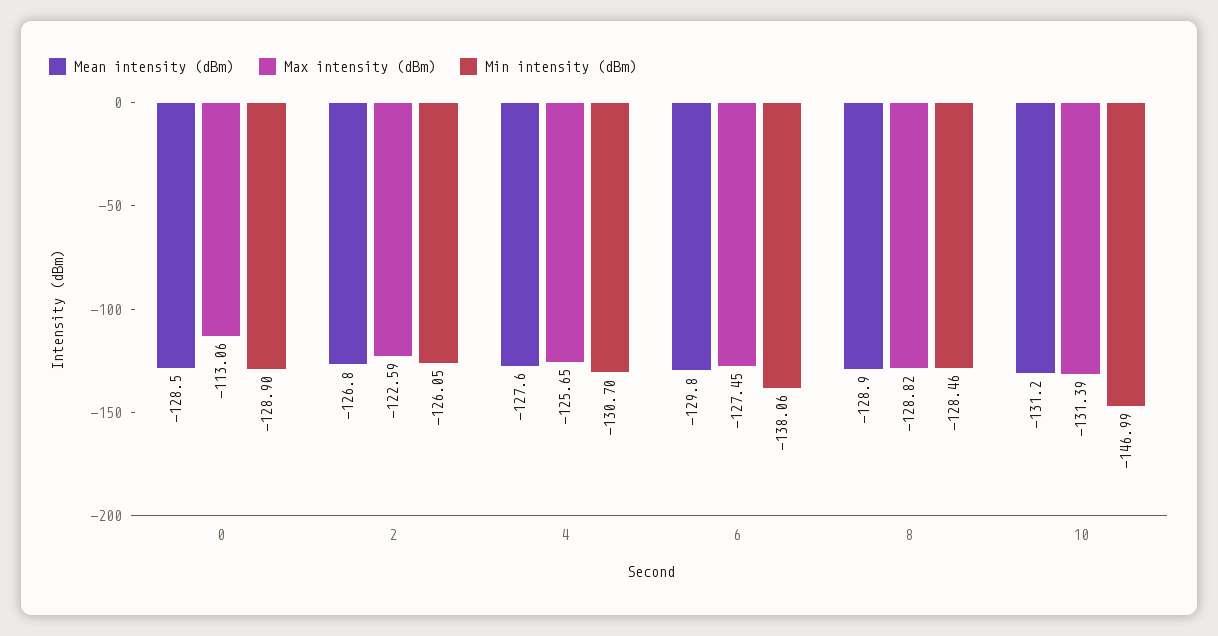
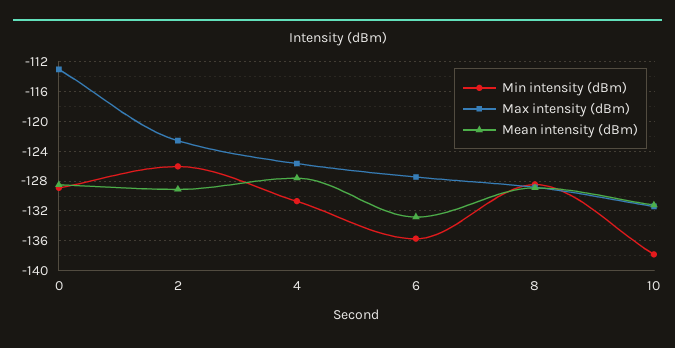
Mean intensity (dBm), 2: -126.8 -> -129
Mean intensity (dBm), 6: -129.8 -> -133
Min intensity (dBm), 6: -138.06 -> -136
Min intensity (dBm), 10: -146.99 -> -138

